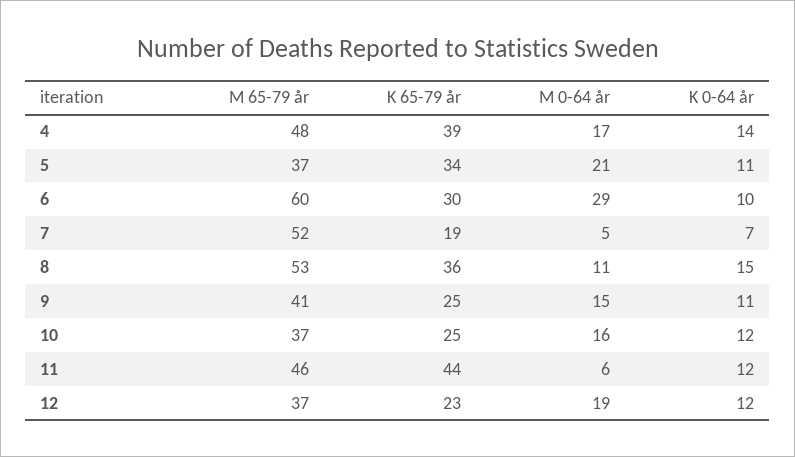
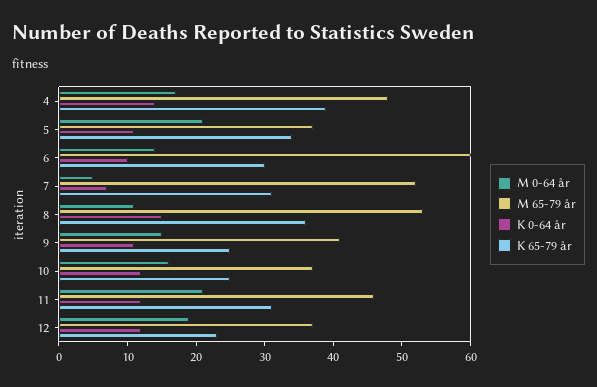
M 0-64 år, 6: 29 -> 15
K 65-79 år, 7: 19 -> 30
K 65-79 år, 11: 44 -> 30
M 0-64 år, 11: 6 -> 20

